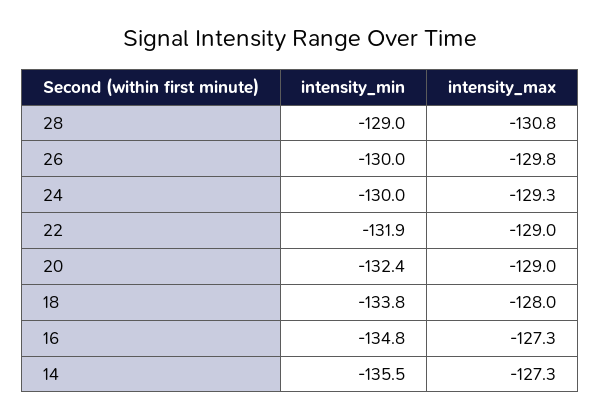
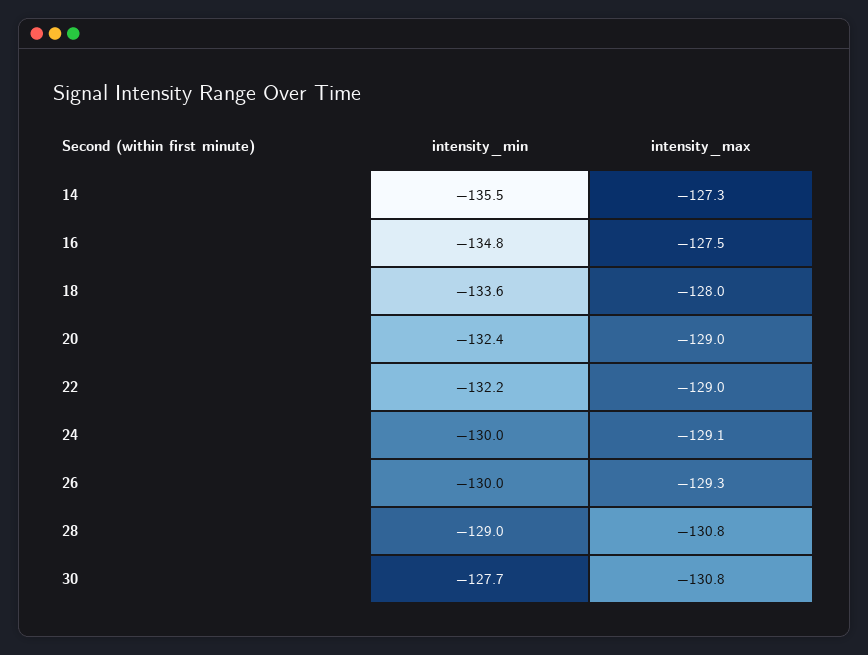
intensity_max, 26: -129.8 -> -129.3
intensity_max, 24: -129.3 -> -129.1
intensity_min, 22: -131.9 -> -132.2
intensity_min, 18: -133.8 -> -133.6
intensity_max, 16: -127.3 -> -127.5
intensity_min, 30: none -> -127.7
intensity_max, 30: none -> -130.8

